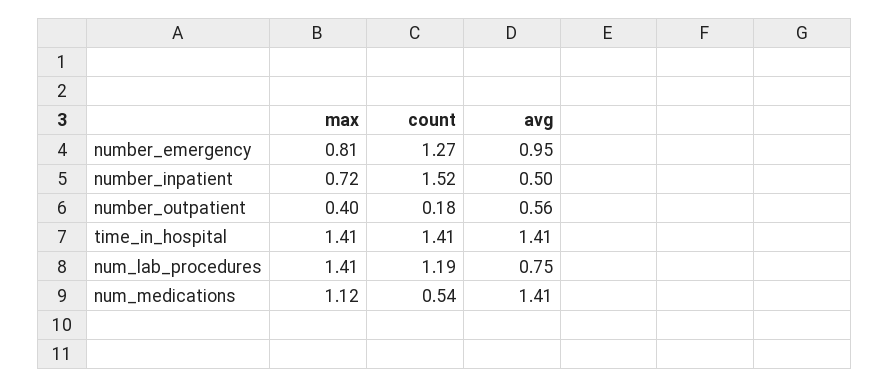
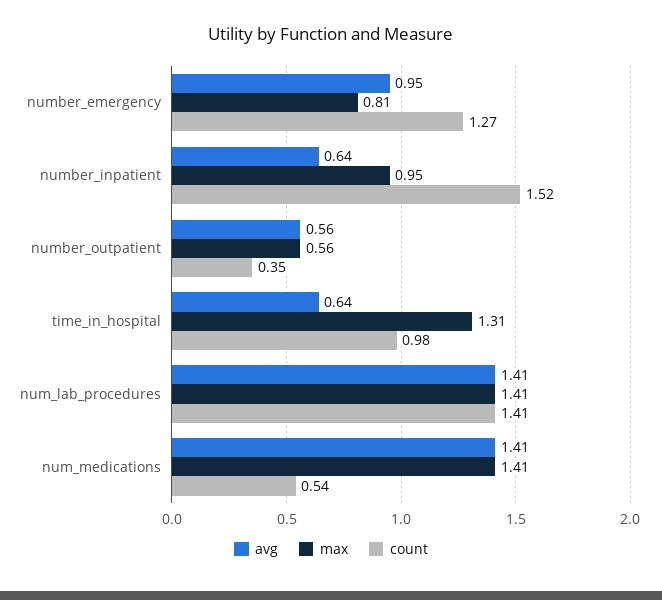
max, number_inpatient: 0.72 -> 0.95
avg, number_inpatient: 0.5 -> 0.64
max, number_outpatient: 0.4 -> 0.56
count, number_outpatient: 0.18 -> 0.35
max, time_in_hospital: 1.41 -> 1.31
count, time_in_hospital: 1.41 -> 0.98
avg, time_in_hospital: 1.41 -> 0.64
count, num_lab_procedures: 1.19 -> 1.41
avg, num_lab_procedures: 0.75 -> 1.41
max, num_medications: 1.12 -> 1.41

